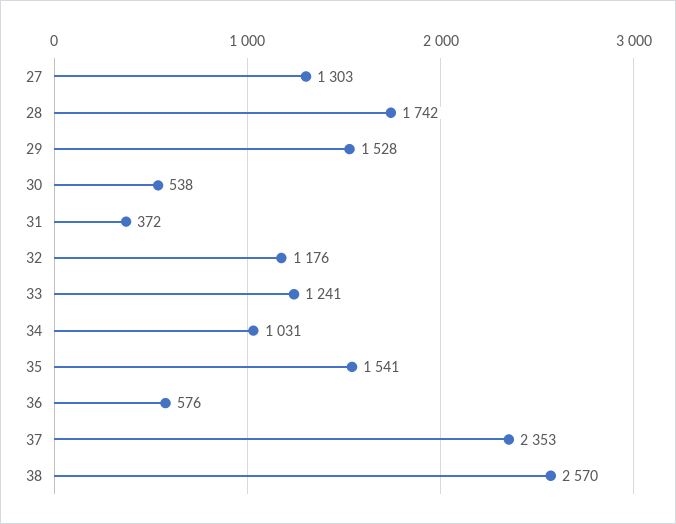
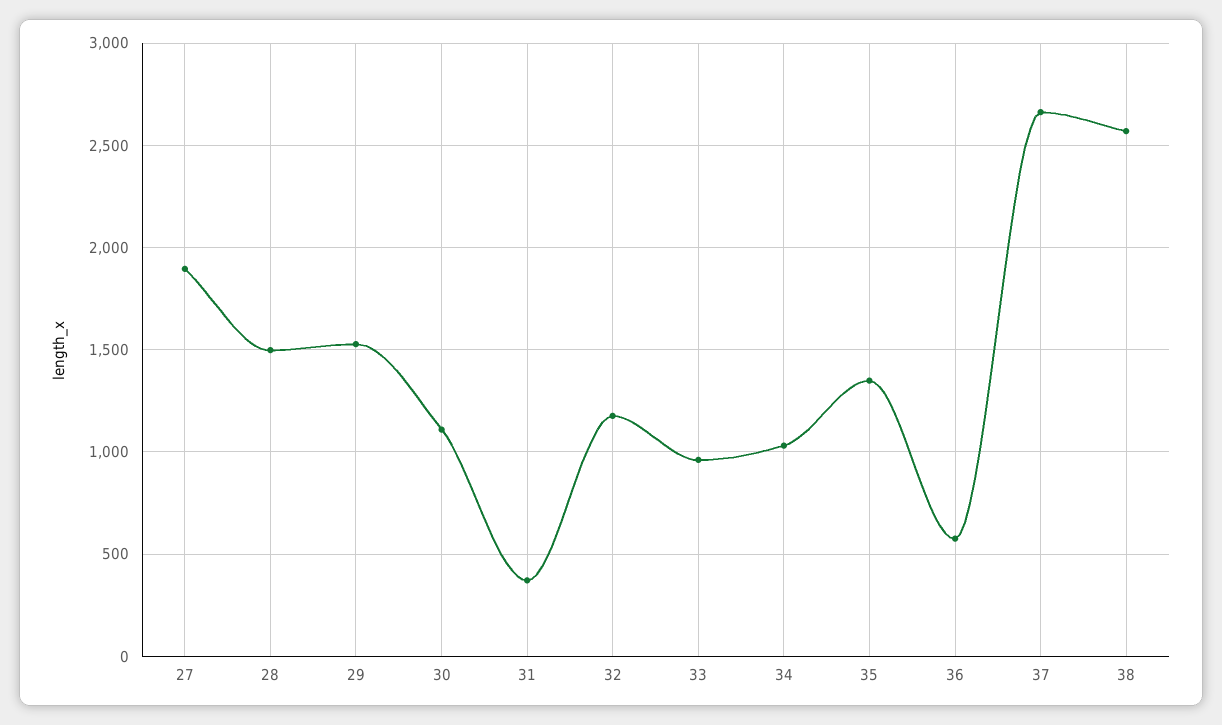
27: 1303 -> 1900
28: 1742 -> 1500
30: 538 -> 1100
33: 1241 -> 950
35: 1541 -> 1350
37: 2353 -> 2650

